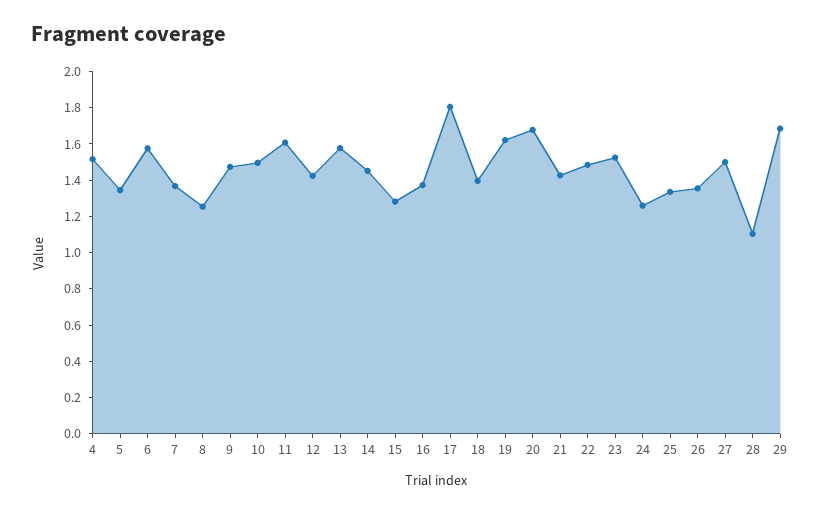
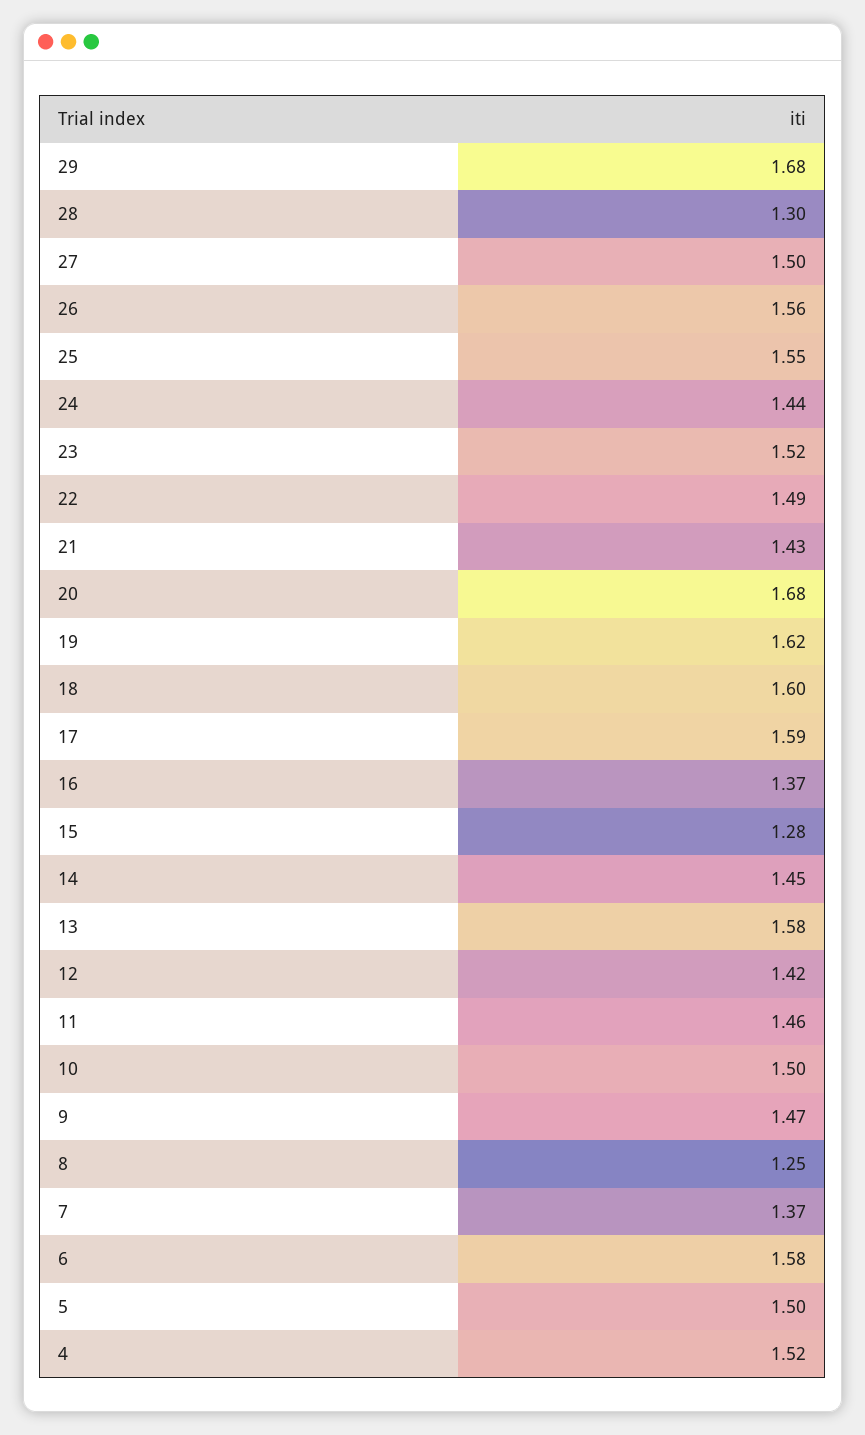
5: 1.35 -> 1.5
11: 1.6 -> 1.46
17: 1.8 -> 1.59
18: 1.4 -> 1.6
24: 1.25 -> 1.44
25: 1.35 -> 1.55
26: 1.35 -> 1.56
28: 1.1 -> 1.3

